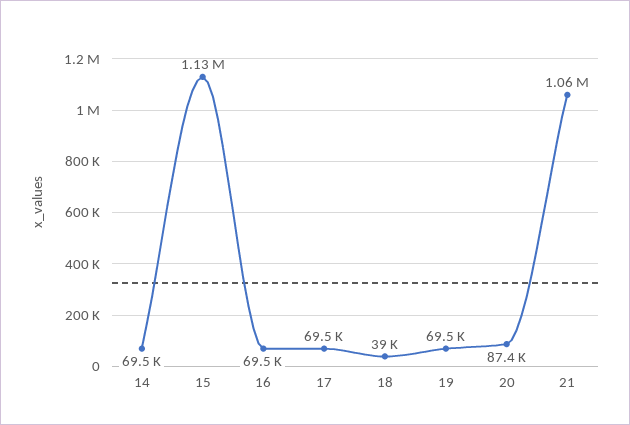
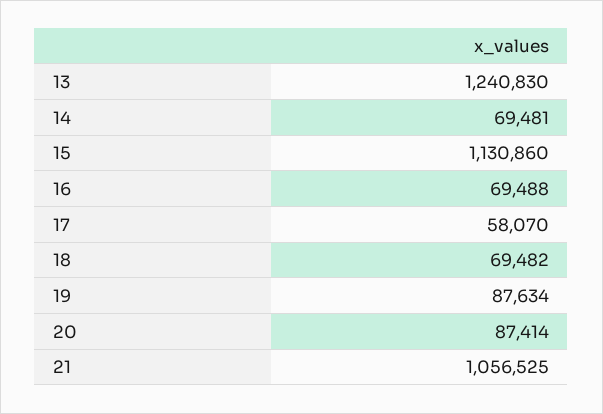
17: 69500 -> 58070
18: 39000 -> 69482
19: 69500 -> 87634
13: none -> 1240830

